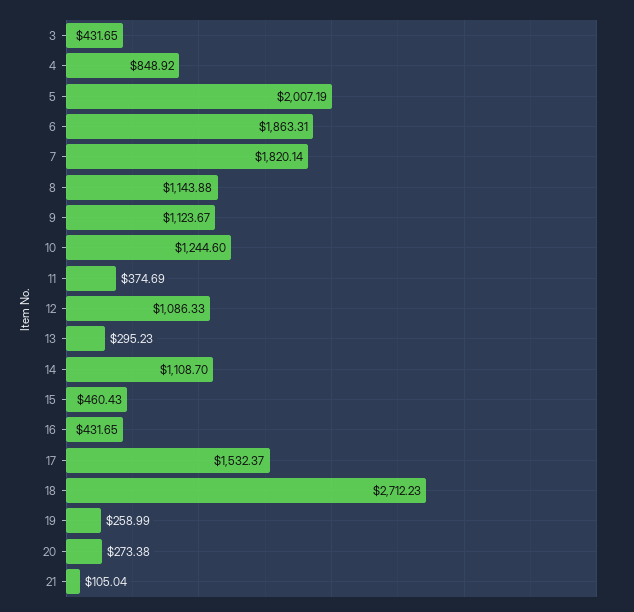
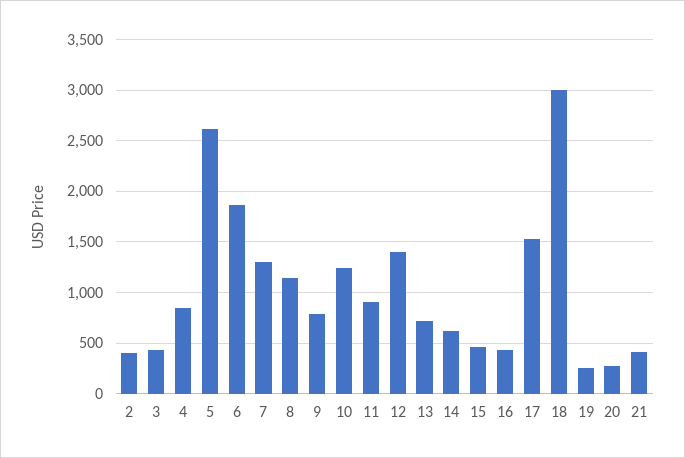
5: 2007.19 -> 2600
7: 1820.14 -> 1300
9: 1123.67 -> 800
11: 374.69 -> 900
12: 1086.33 -> 1400
13: 295.23 -> 700
14: 1108.7 -> 600
18: 2712.23 -> 3000
21: 105.04 -> 400
2: none -> 400

